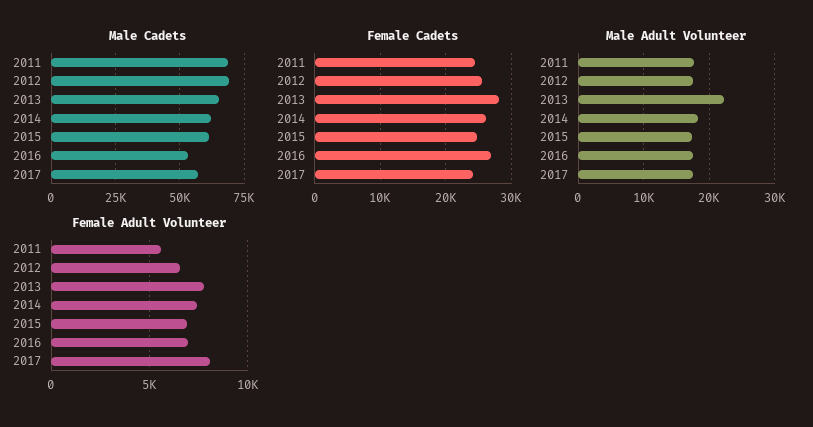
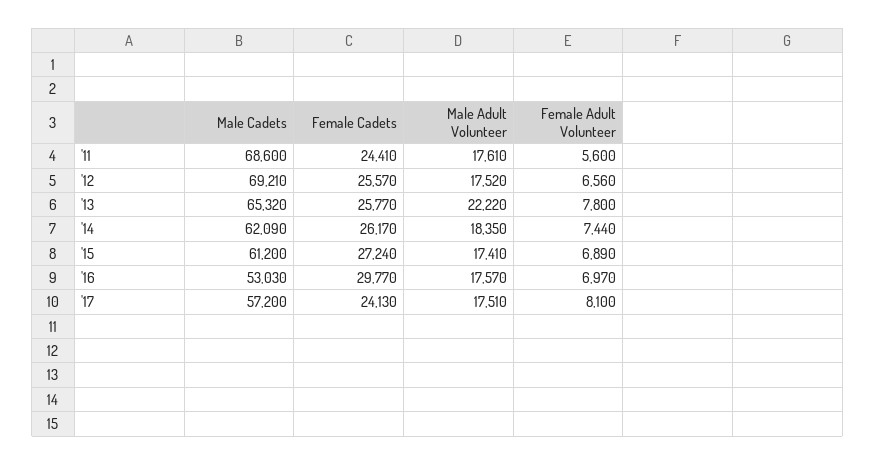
Female Cadets, 2013: 28000 -> 25770
Female Cadets, 2015: 25000 -> 27240
Female Cadets, 2016: 27000 -> 29770

